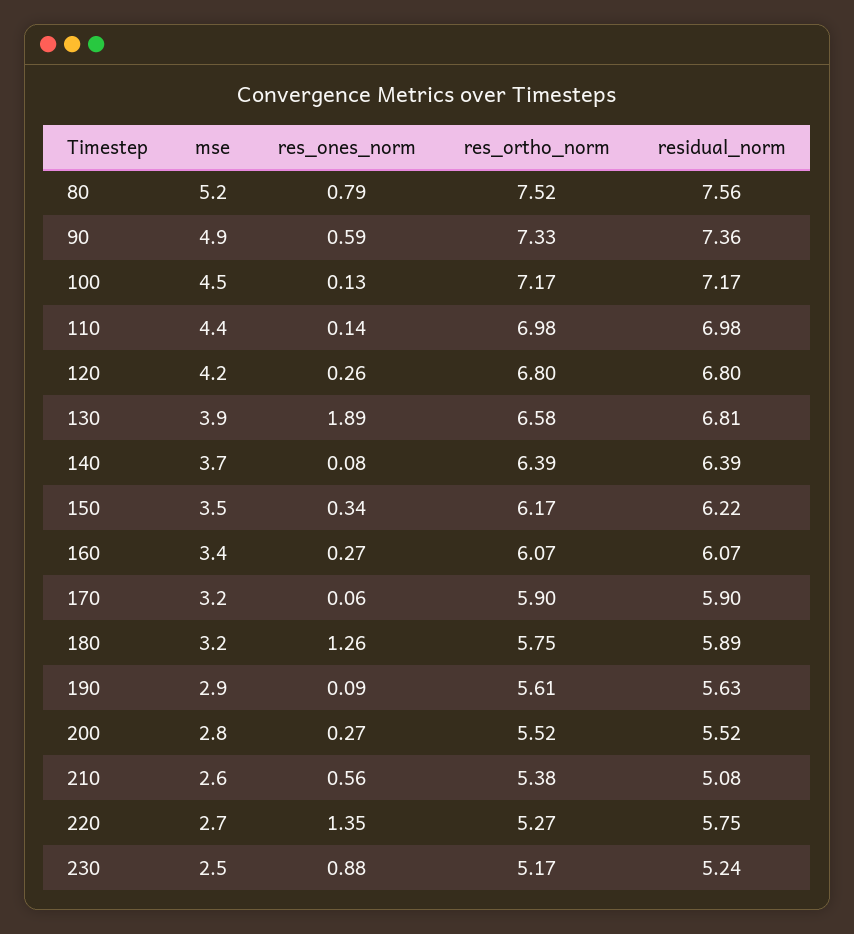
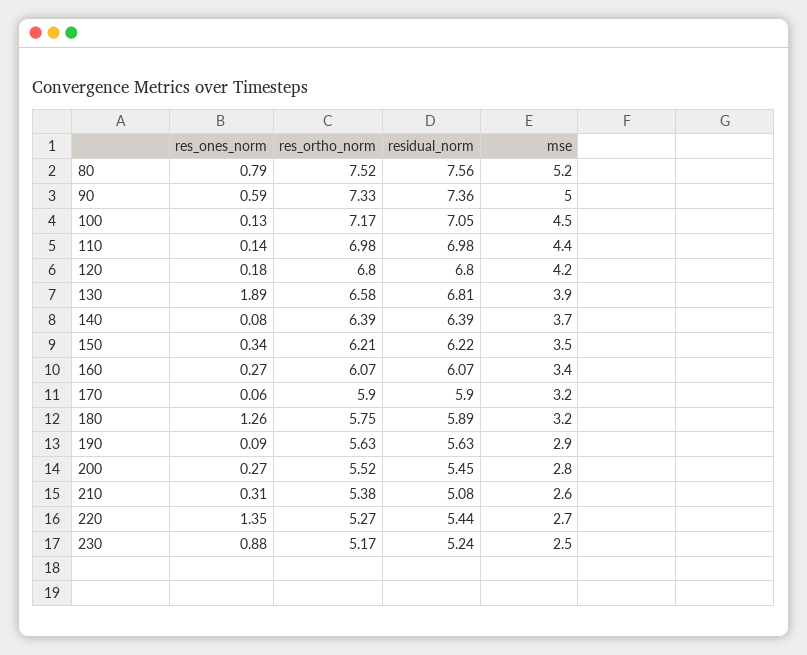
mse, 90: 4.9 -> 5
residual_norm, 100: 7.17 -> 7.05
res_ones_norm, 120: 0.26 -> 0.18
res_ortho_norm, 150: 6.17 -> 6.21
res_ortho_norm, 190: 5.61 -> 5.63
residual_norm, 200: 5.52 -> 5.45
res_ones_norm, 210: 0.56 -> 0.31
residual_norm, 220: 5.75 -> 5.44

